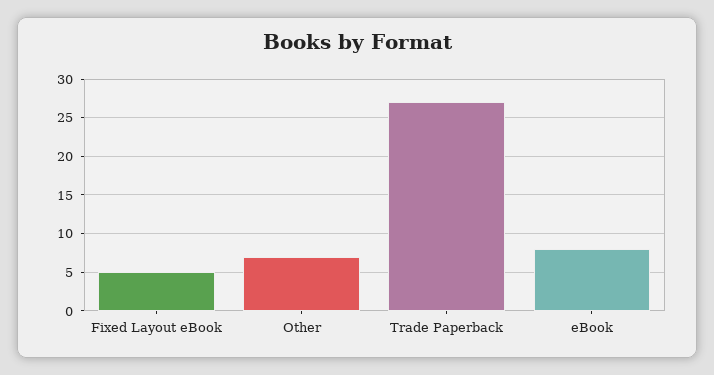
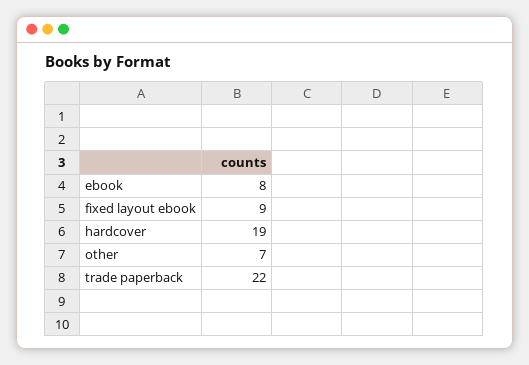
Fixed Layout eBook: 5 -> 9
Trade Paperback: 27 -> 22
hardcover: none -> 19

